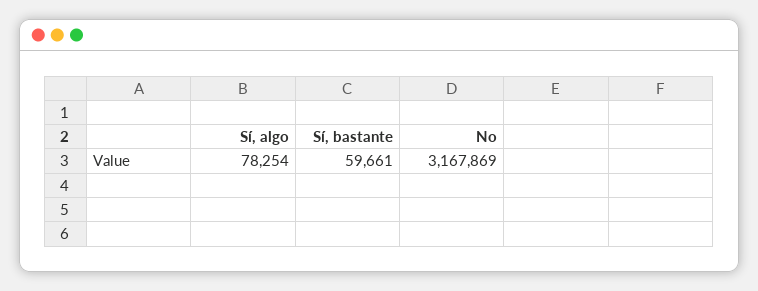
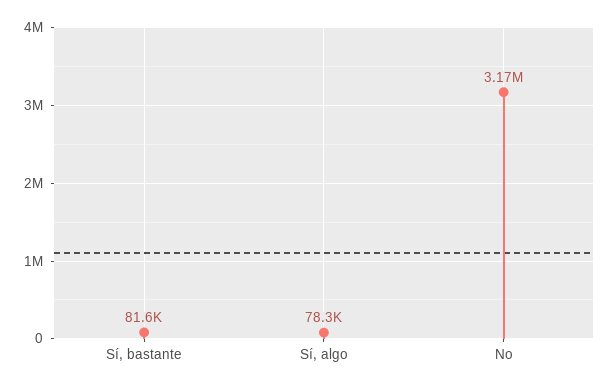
Sí, bastante: 59661 -> 81600

